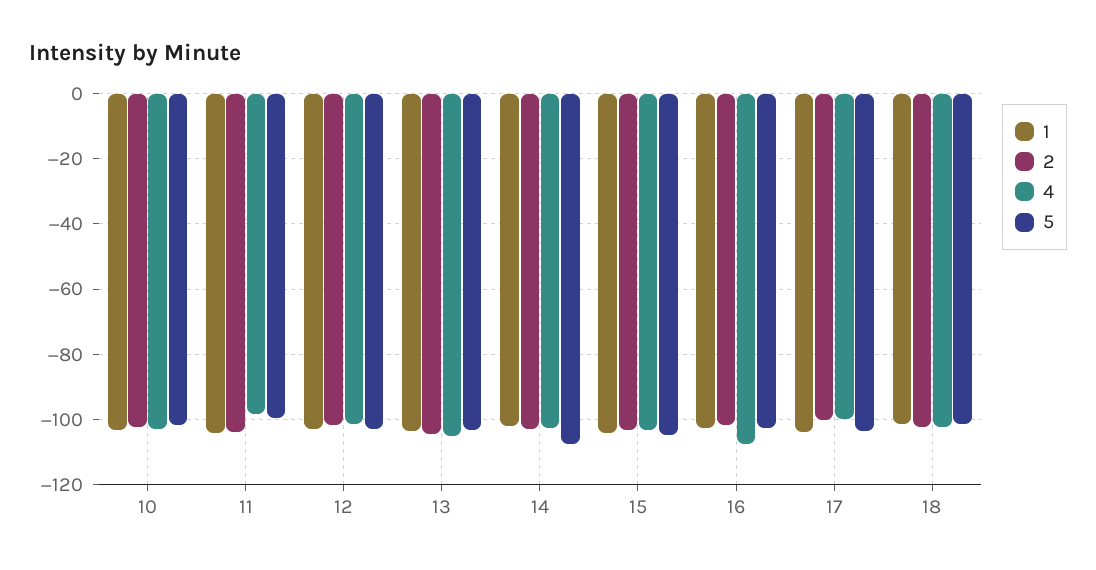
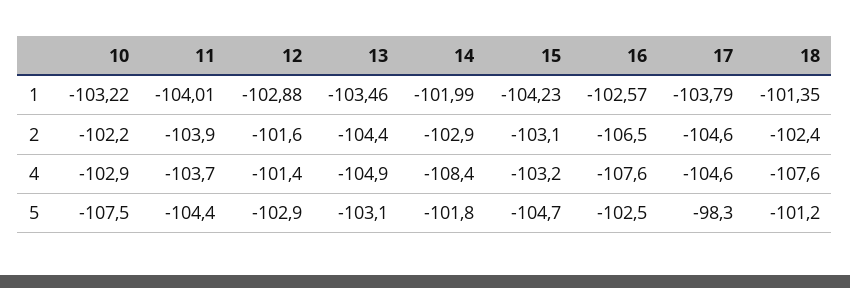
5, 10: -102 -> -107.5
4, 11: -98 -> -103.7
5, 11: -100 -> -104.4
4, 14: -102 -> -108.4
5, 14: -108 -> -101.8
2, 16: -102 -> -106.5
2, 17: -100 -> -104.6
4, 17: -100 -> -104.6
5, 17: -104 -> -98.3
4, 18: -102 -> -107.6

